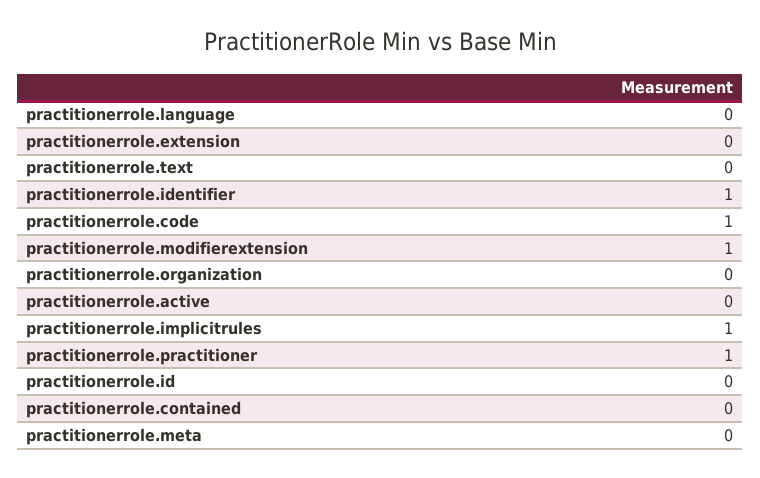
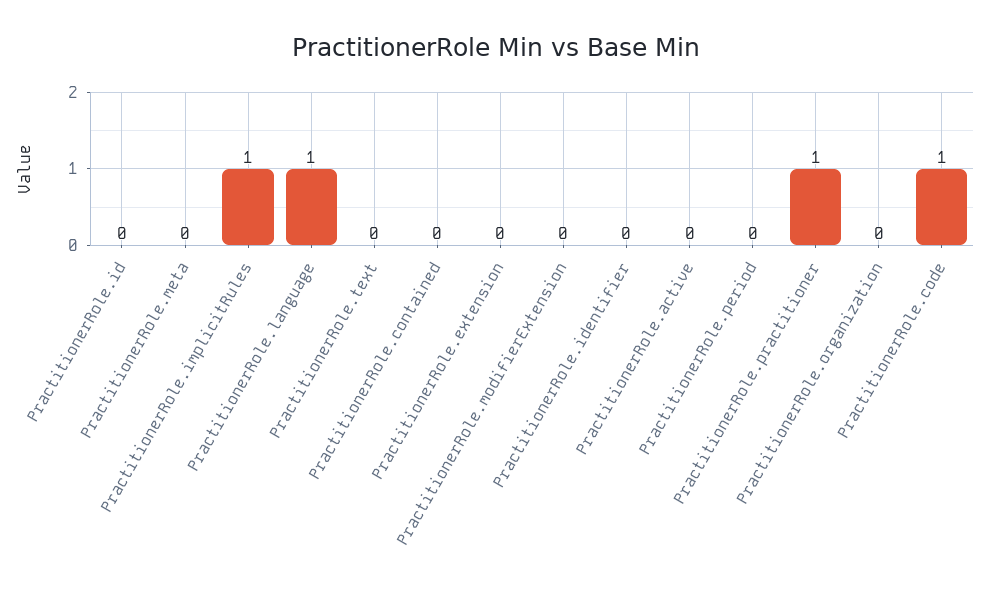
practitionerrole.language: 0 -> 1
practitionerrole.identifier: 1 -> 0
practitionerrole.modifierextension: 1 -> 0
PractitionerRole.period: none -> 0

